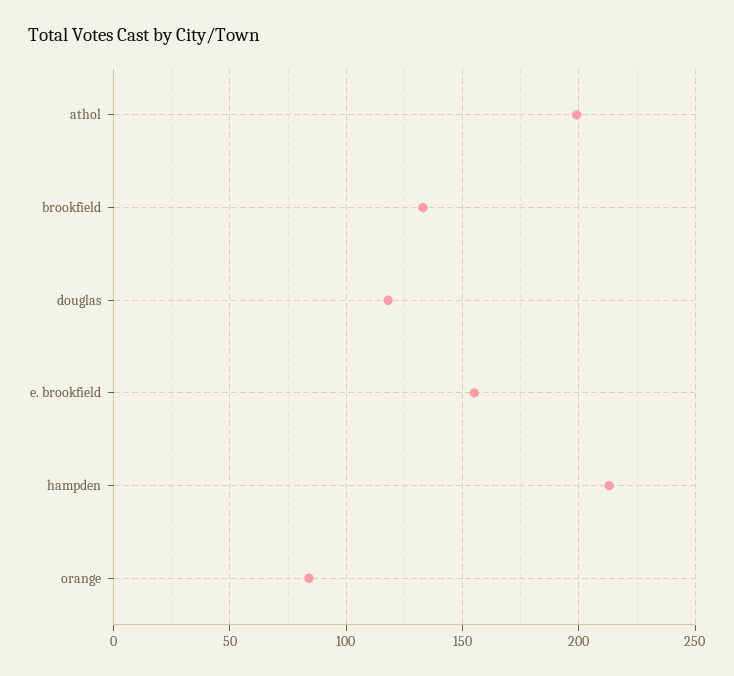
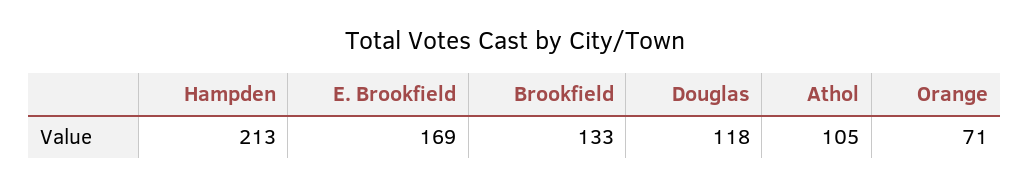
athol: 200 -> 105
e. brookfield: 155 -> 169
orange: 85 -> 71

